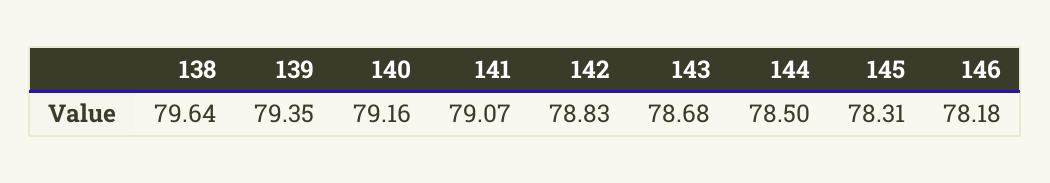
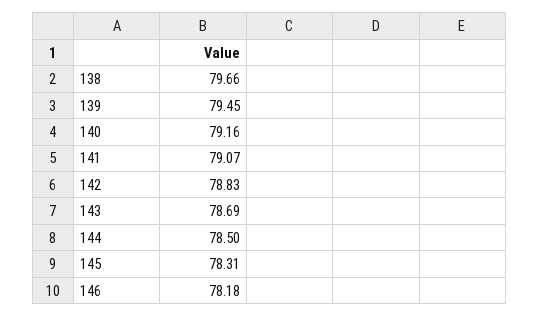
138: 79.64 -> 79.66
139: 79.35 -> 79.45
143: 78.68 -> 78.69

